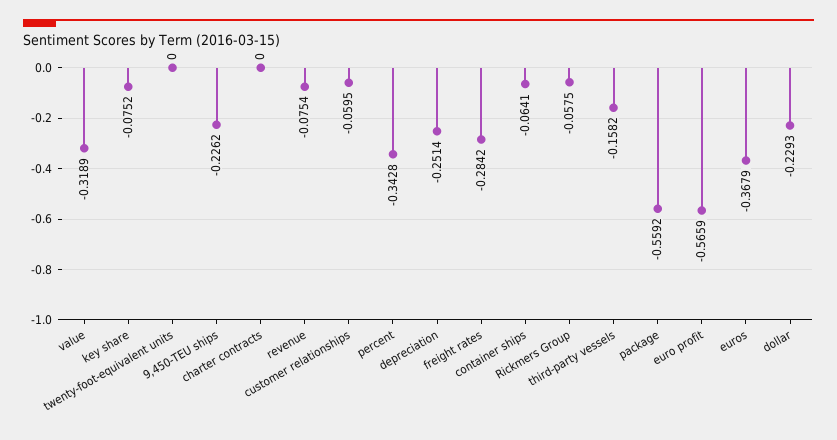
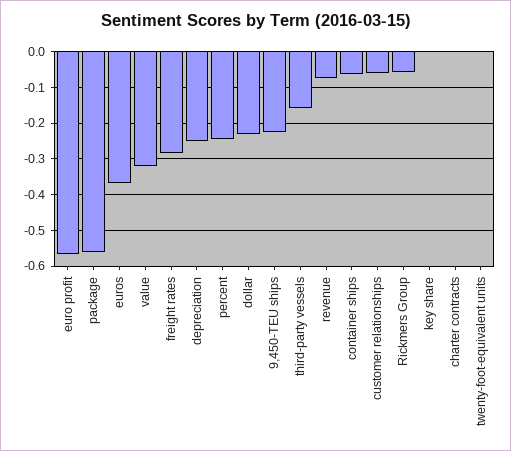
key share: -0.0752 -> 0
percent: -0.3428 -> -0.24

